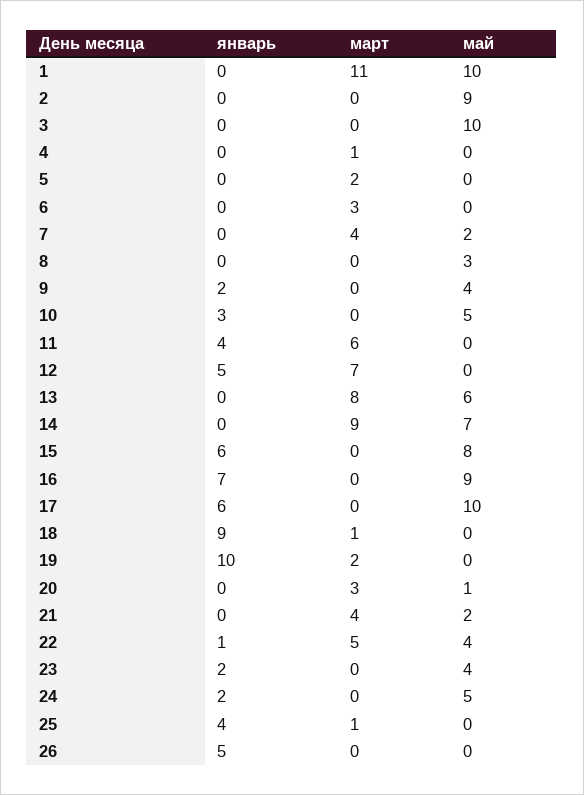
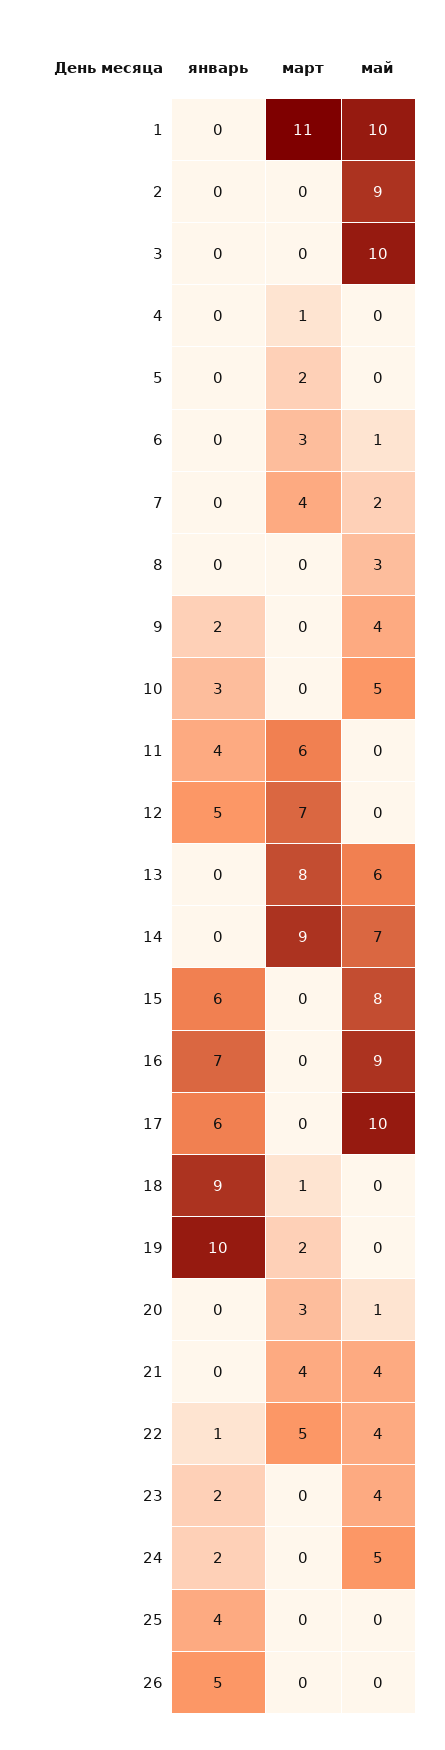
май, 6: 0 -> 1
май, 21: 2 -> 4
март, 25: 1 -> 0

